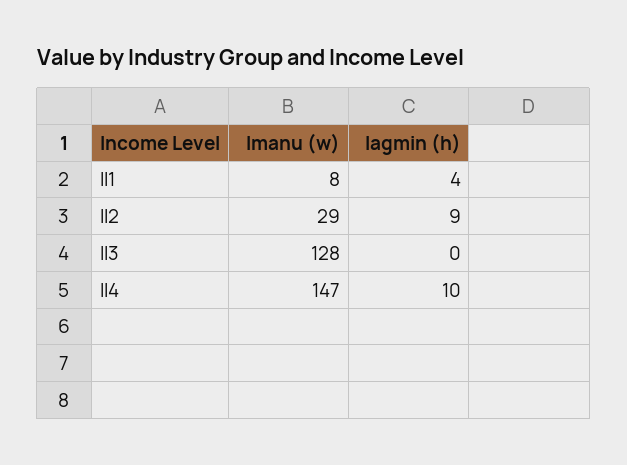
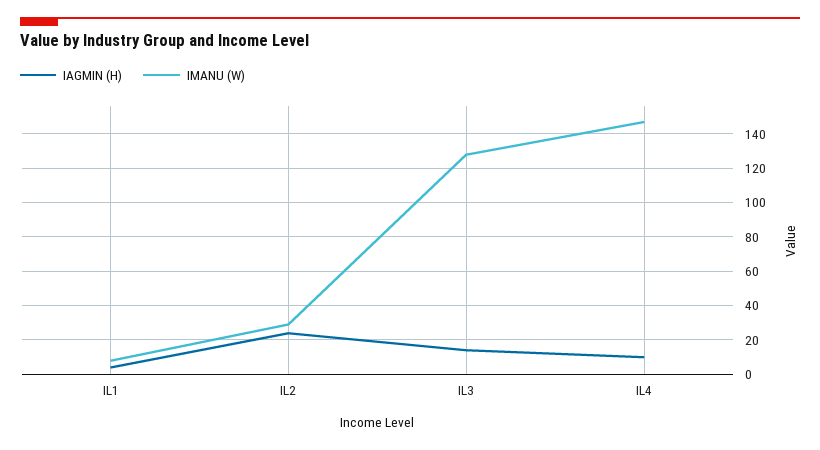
Iagmin (h), Il2: 9 -> 25
Iagmin (h), Il3: 0 -> 15

